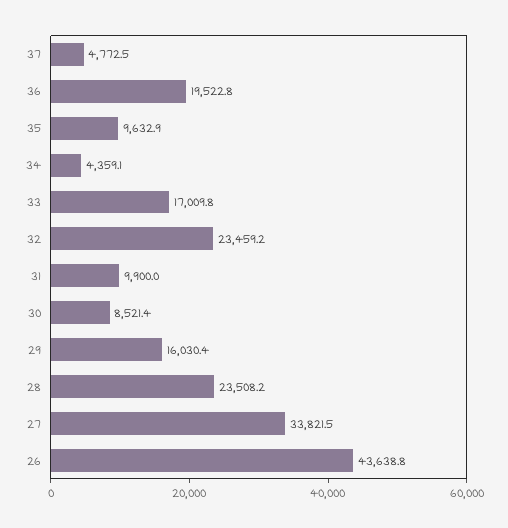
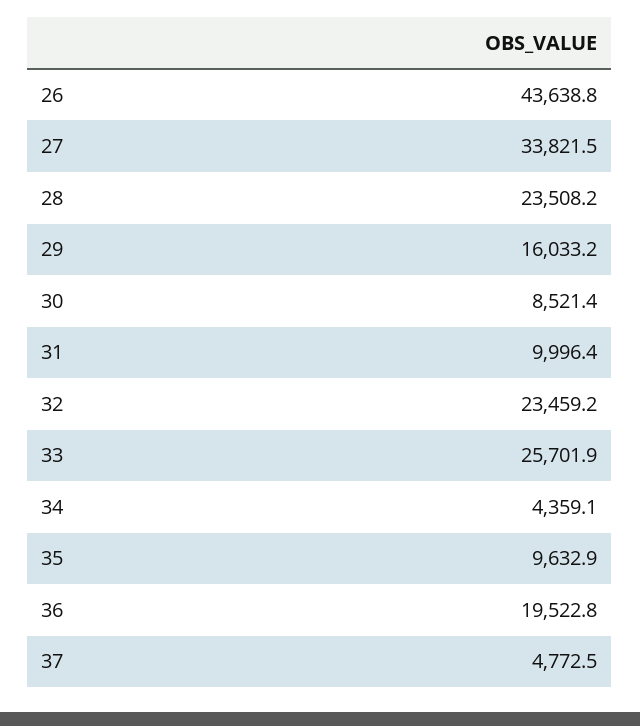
33: 17009.8 -> 25701.9
31: 9900 -> 9996.4
29: 16030.4 -> 16033.2

